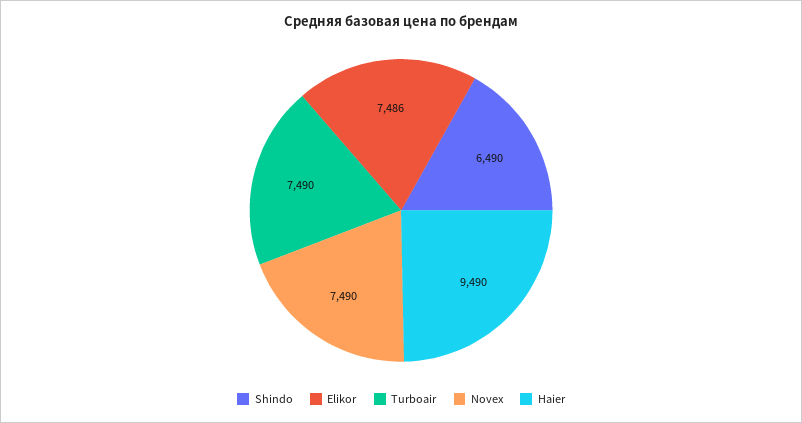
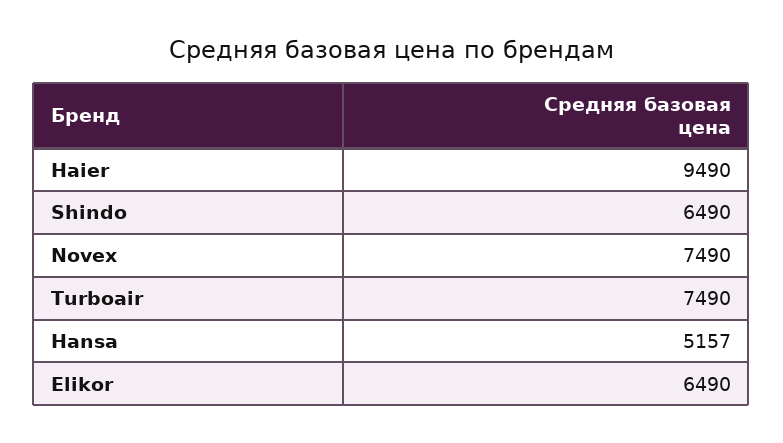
Elikor: 7486 -> 6490
Hansa: none -> 5157

